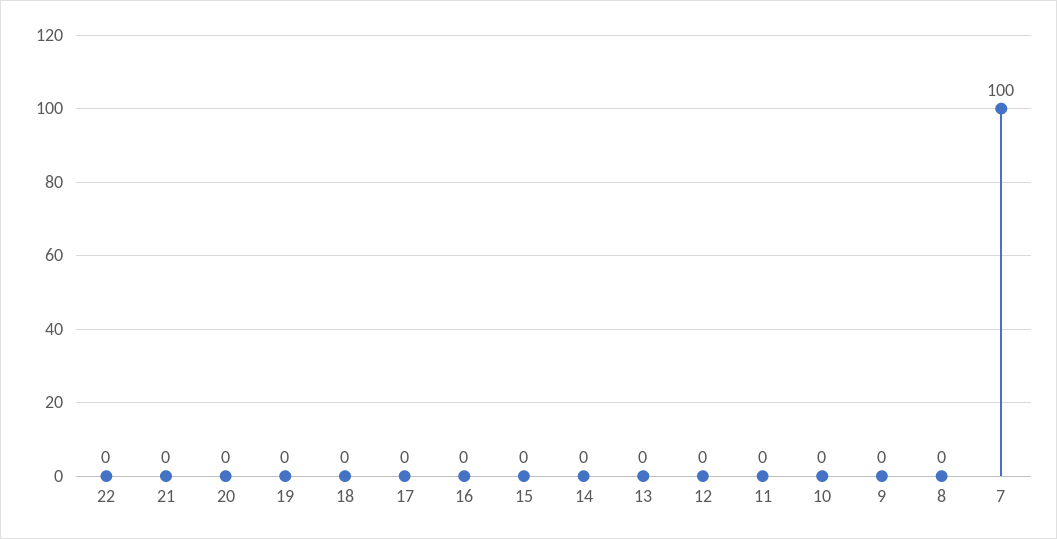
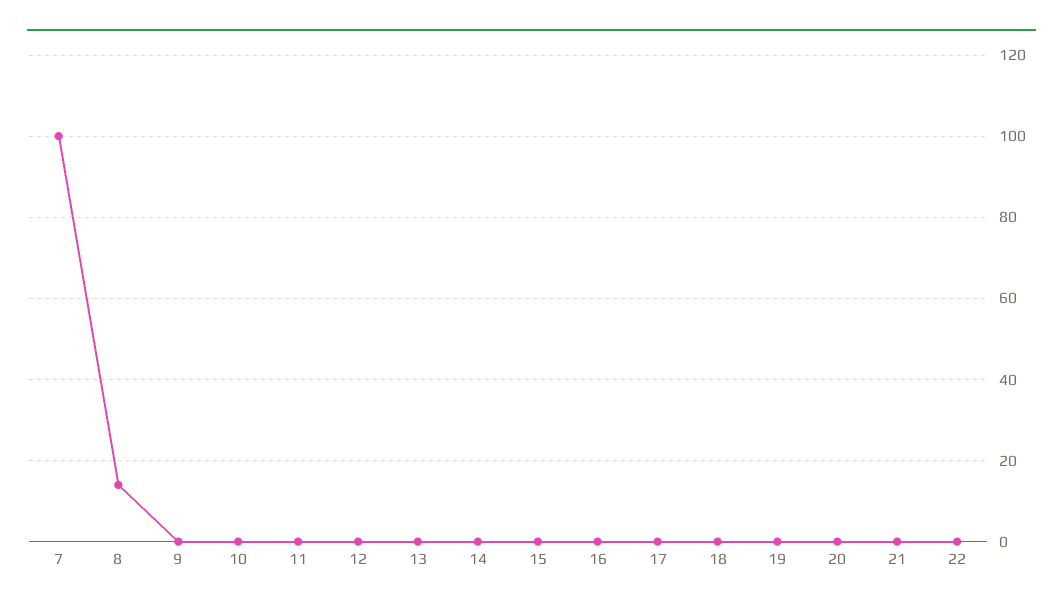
8: 0 -> 15

